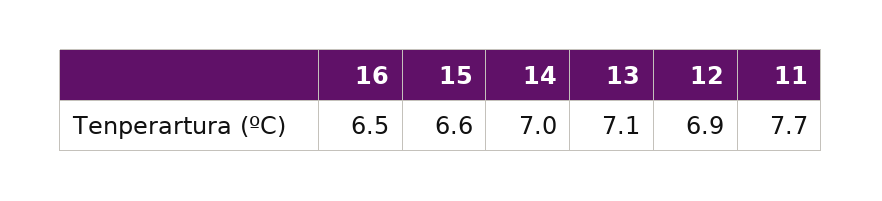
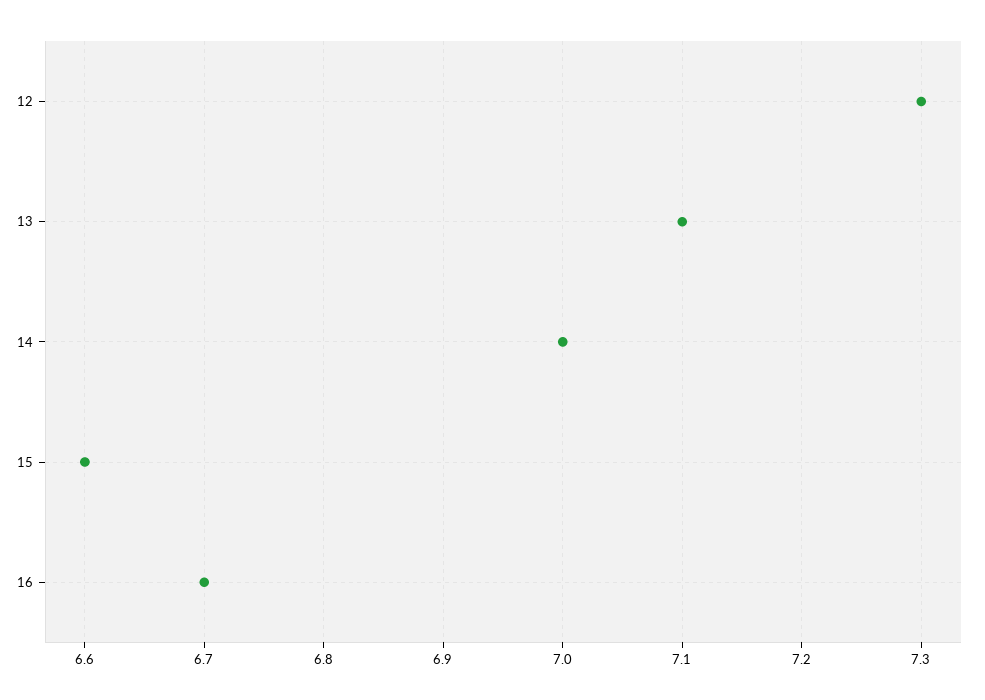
16: 6.5 -> 6.7
12: 6.9 -> 7.3
11: 7.7 -> none

